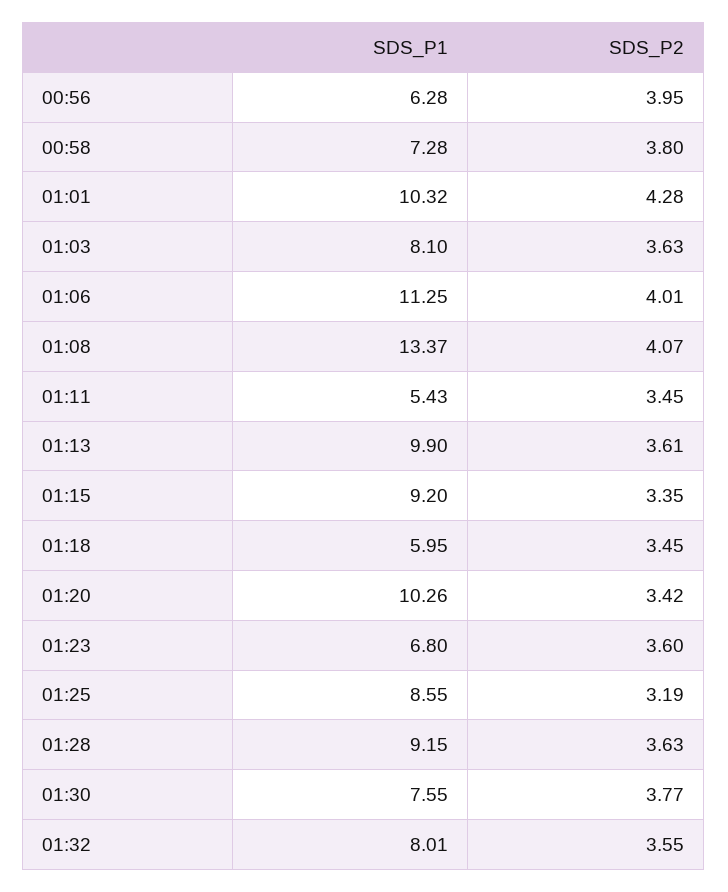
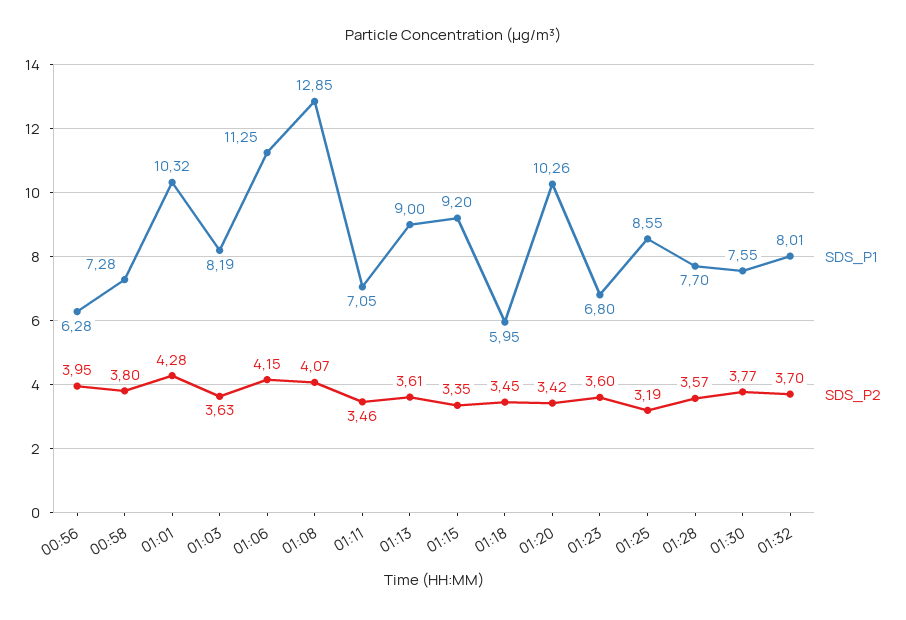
SDS_P1, 01:03: 8.1 -> 8.19
SDS_P2, 01:06: 4.01 -> 4.15
SDS_P1, 01:08: 13.37 -> 12.85
SDS_P1, 01:11: 5.43 -> 7.05
SDS_P2, 01:11: 3.45 -> 3.46
SDS_P1, 01:13: 9.9 -> 9
SDS_P1, 01:28: 9.15 -> 7.7
SDS_P2, 01:28: 3.63 -> 3.57
SDS_P2, 01:32: 3.55 -> 3.7

